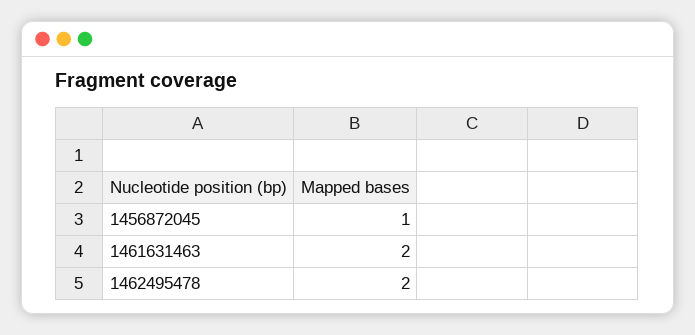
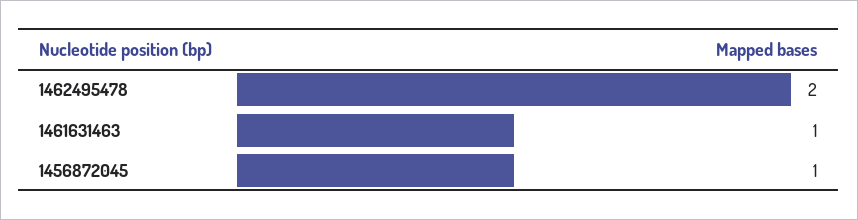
1461631463: 2 -> 1

